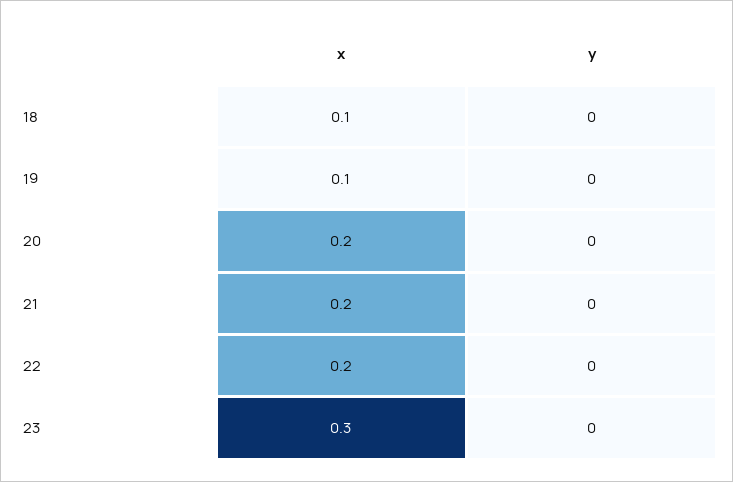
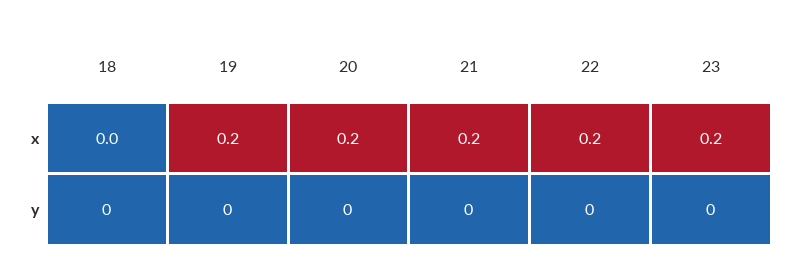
x, 18: 0.1 -> 0
x, 19: 0.1 -> 0.2
x, 23: 0.3 -> 0.2

